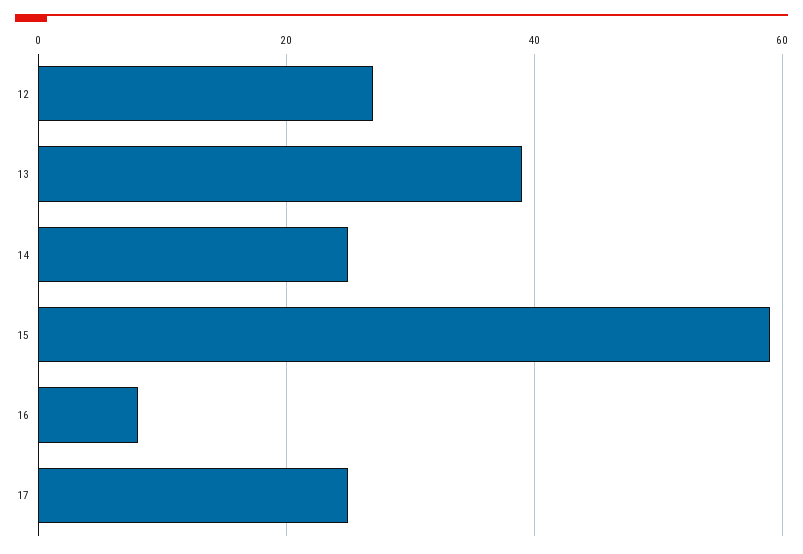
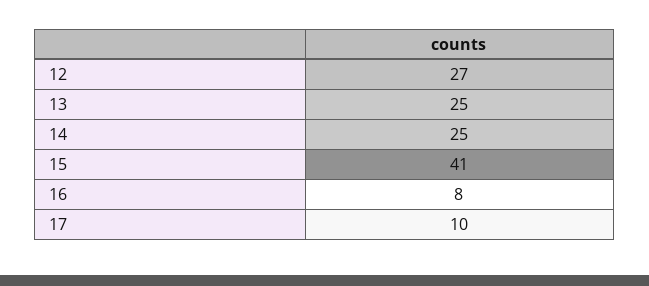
13: 40 -> 25
15: 60 -> 41
17: 25 -> 10

